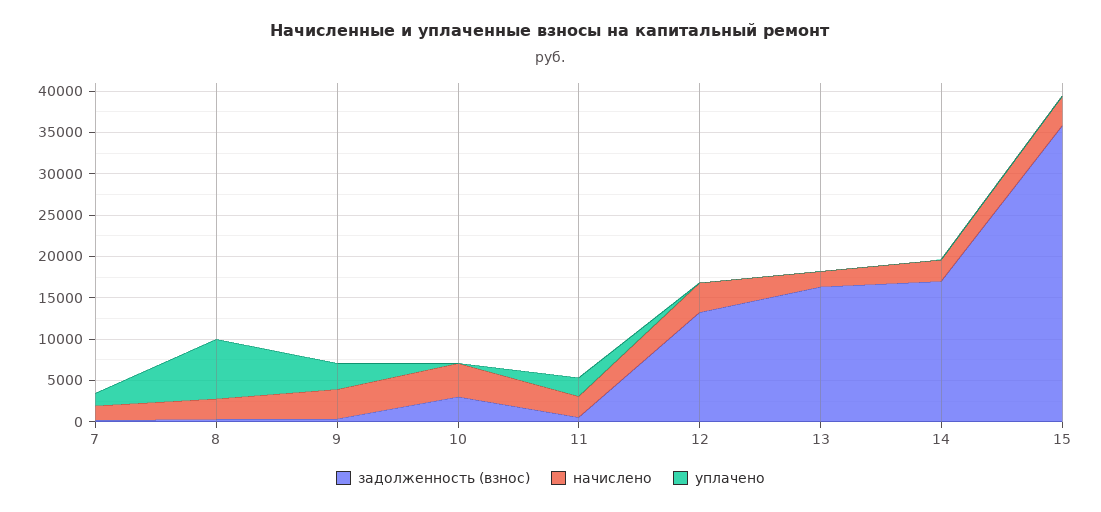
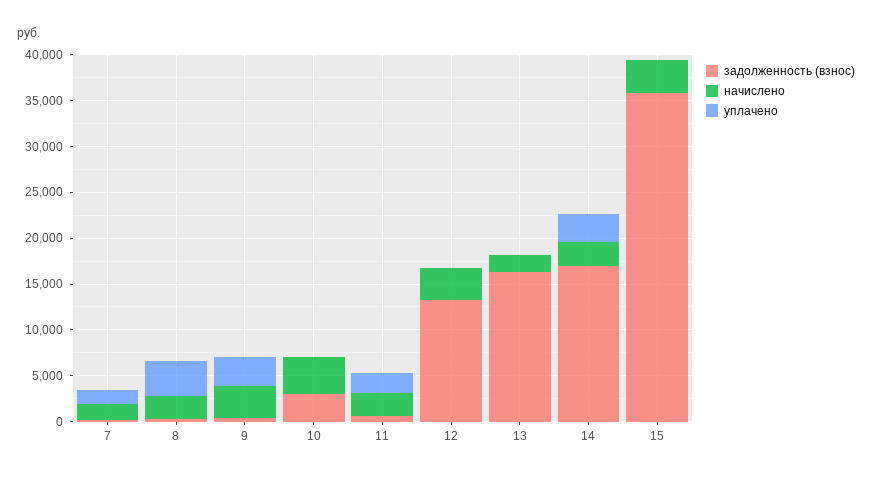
уплачено, 8: 7000 -> 4000
уплачено, 14: 0 -> 3000

